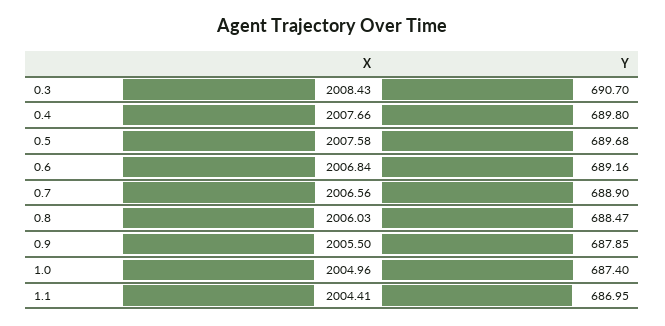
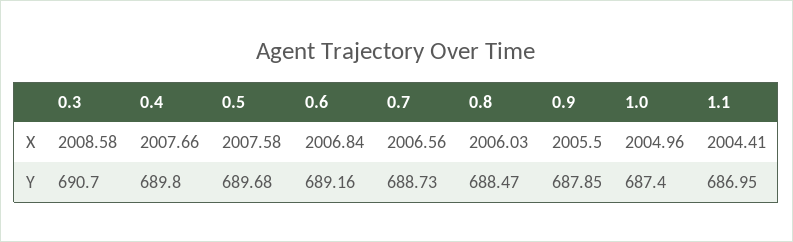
X, 0.3: 2008.43 -> 2008.58
Y, 0.7: 688.9 -> 688.73

